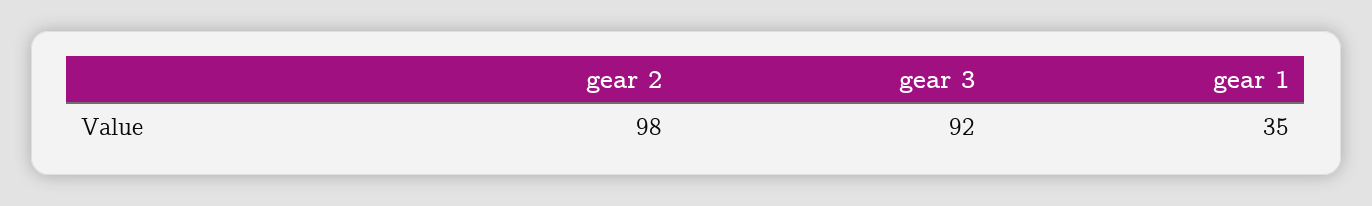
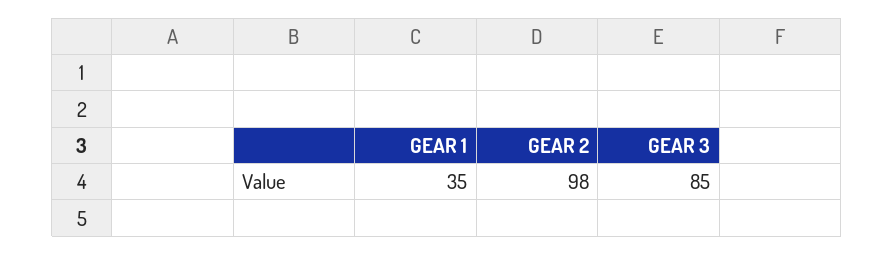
gear 3: 92 -> 85

